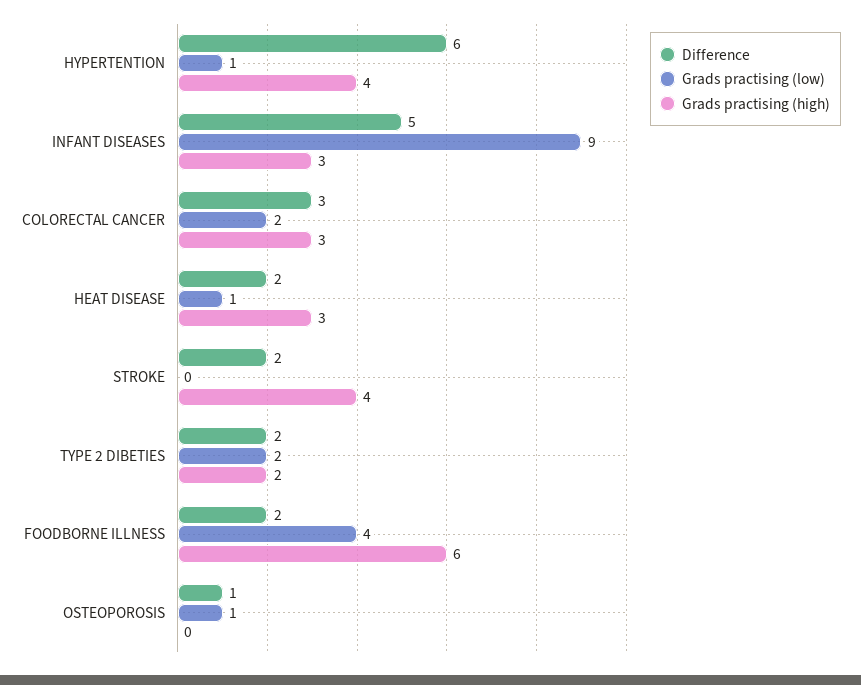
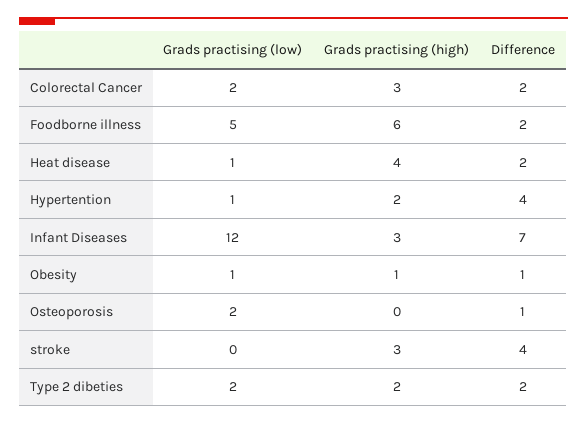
Difference, HYPERTENTION: 6 -> 4
Grads practising (high), HYPERTENTION: 4 -> 2
Difference, INFANT DISEASES: 5 -> 7
Grads practising (low), INFANT DISEASES: 9 -> 12
Difference, COLORECTAL CANCER: 3 -> 2
Grads practising (high), HEAT DISEASE: 3 -> 4
Difference, STROKE: 2 -> 4
Grads practising (high), STROKE: 4 -> 3
Grads practising (low), FOODBORNE ILLNESS: 4 -> 5
Grads practising (low), OSTEOPOROSIS: 1 -> 2
Grads practising (low), Obesity: none -> 1
Grads practising (high), Obesity: none -> 1
Difference, Obesity: none -> 1

